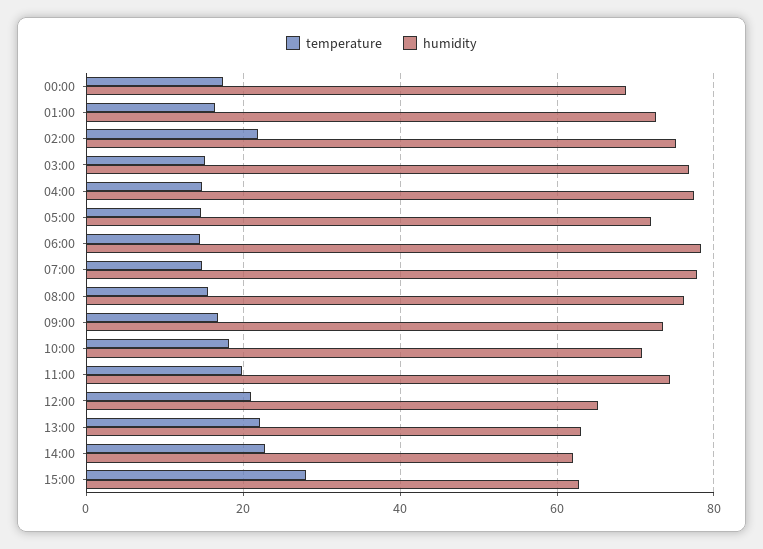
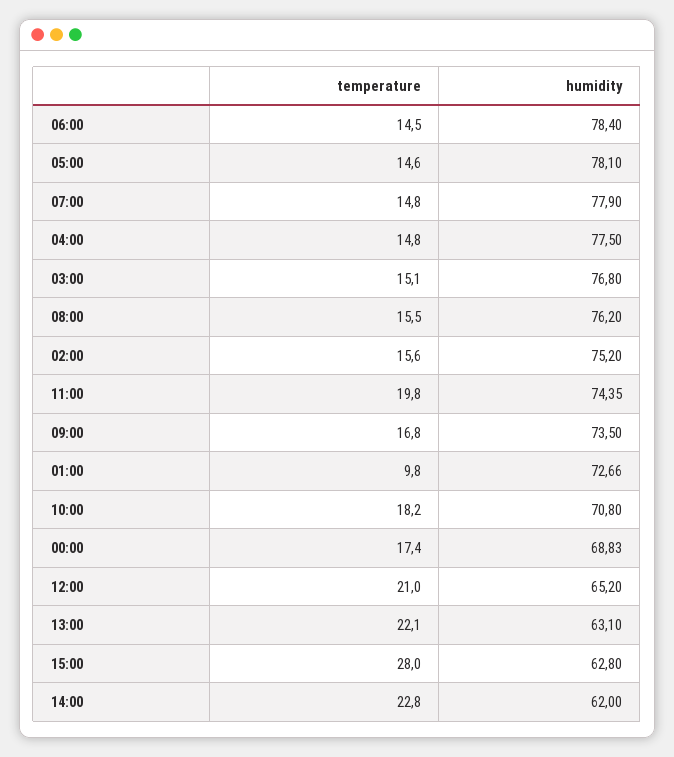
temperature, 01:00: 16 -> 9.8
temperature, 02:00: 22 -> 15.6
humidity, 05:00: 72 -> 78.1

